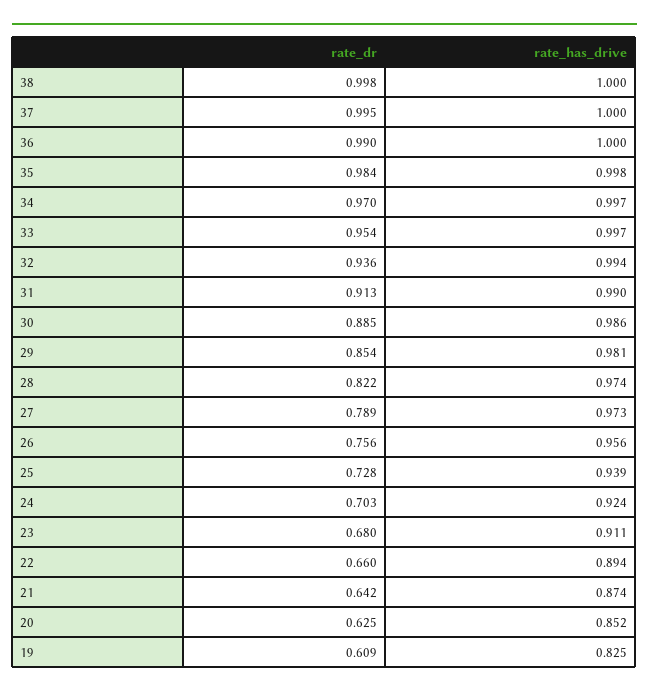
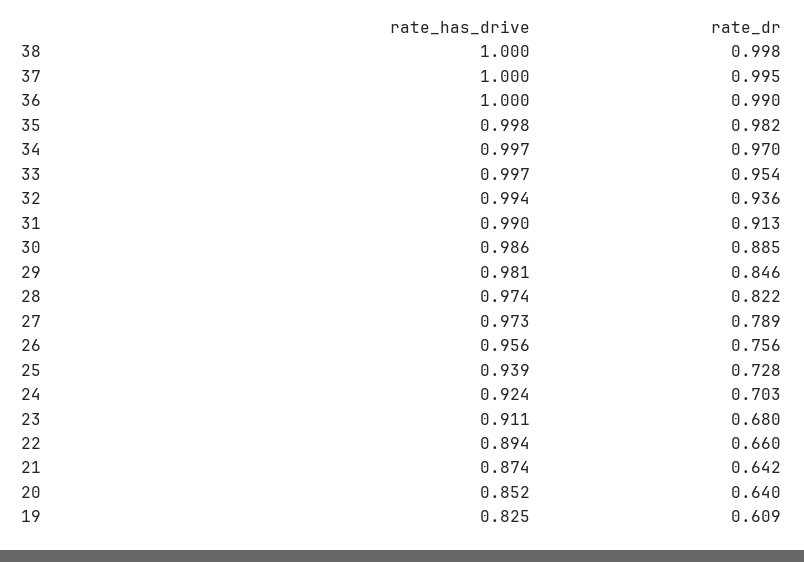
rate_dr, 35: 0.984 -> 0.982
rate_dr, 29: 0.854 -> 0.846
rate_dr, 20: 0.625 -> 0.64

